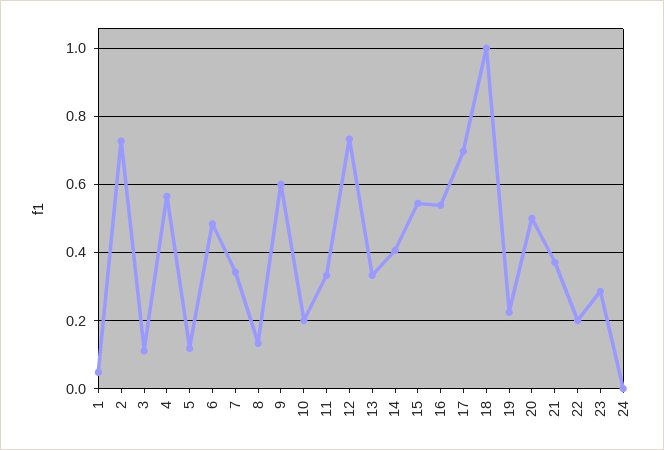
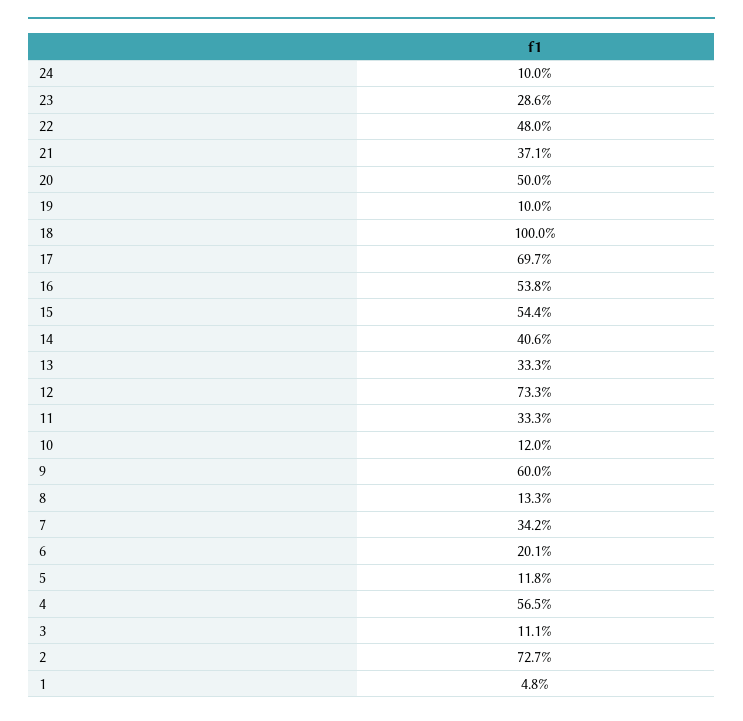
6: 0.48 -> 0.201
10: 0.2 -> 0.12
19: 0.22 -> 0.1
22: 0.2 -> 0.48
24: 0 -> 0.1

